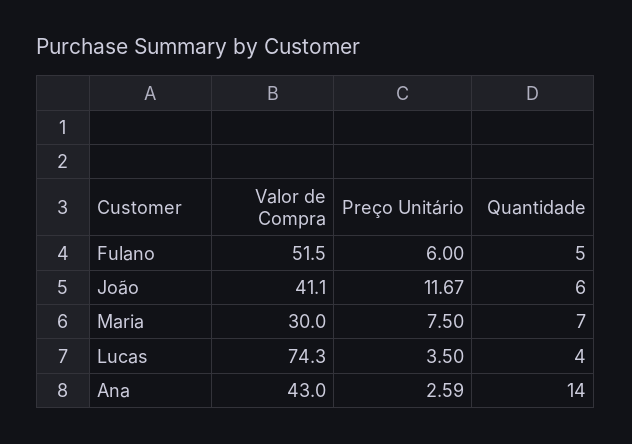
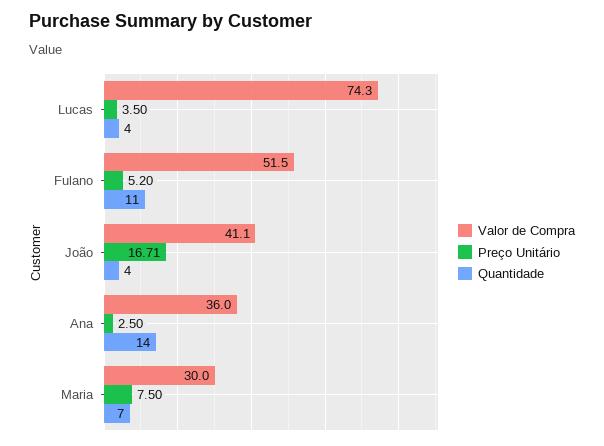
Preço Unitário, Fulano: 6 -> 5.2
Quantidade, Fulano: 5 -> 11
Preço Unitário, João: 11.67 -> 16.71
Quantidade, João: 6 -> 4
Valor de Compra, Ana: 43 -> 36
Preço Unitário, Ana: 2.59 -> 2.5

